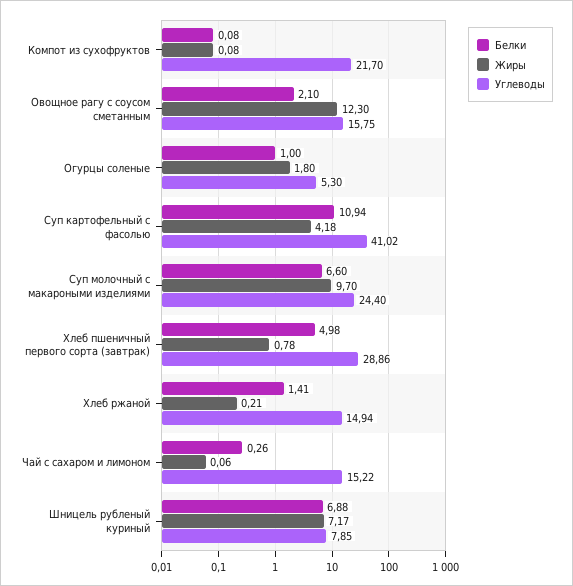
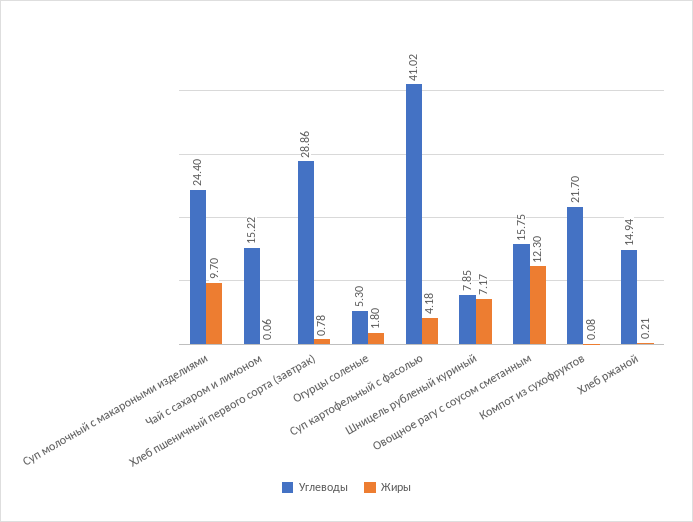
Белки, Компот из сухофруктов: 0.08 -> none
Белки, Овощное рагу с соусом сметанным: 2.1 -> none
Белки, Огурцы соленые: 1 -> none
Белки, Суп картофельный с фасолью: 10.94 -> none
Белки, Суп молочный с макароными изделиями: 6.6 -> none
Белки, Хлеб пшеничный первого сорта (завтрак): 4.98 -> none
Белки, Хлеб ржаной: 1.41 -> none
Белки, Чай с сахаром и лимоном: 0.26 -> none
Белки, Шницель рубленый куриный: 6.88 -> none

